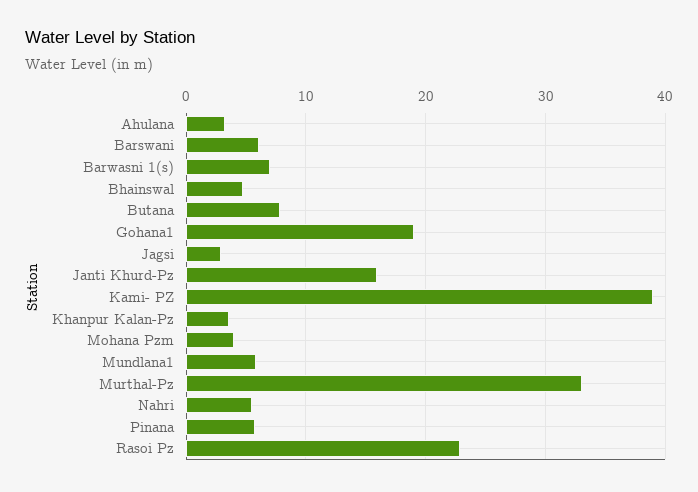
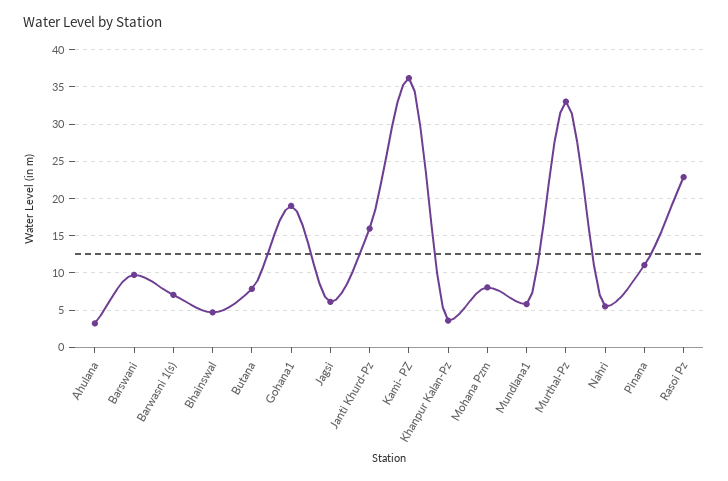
Barswani: 6 -> 10
Jagsi: 3 -> 6
Kami- PZ: 39 -> 36
Mohana Pzm: 4 -> 8
Pinana: 6 -> 11

